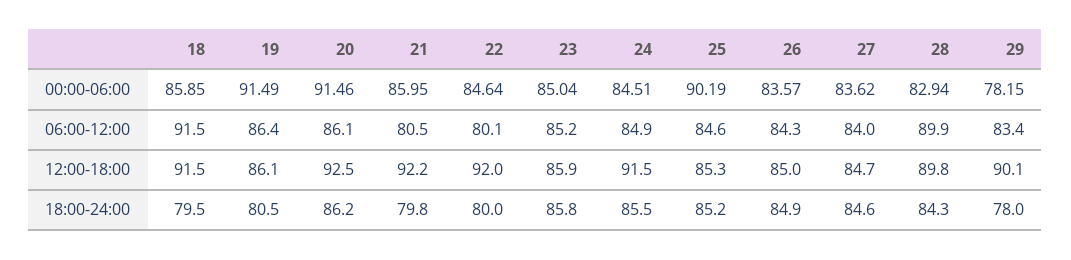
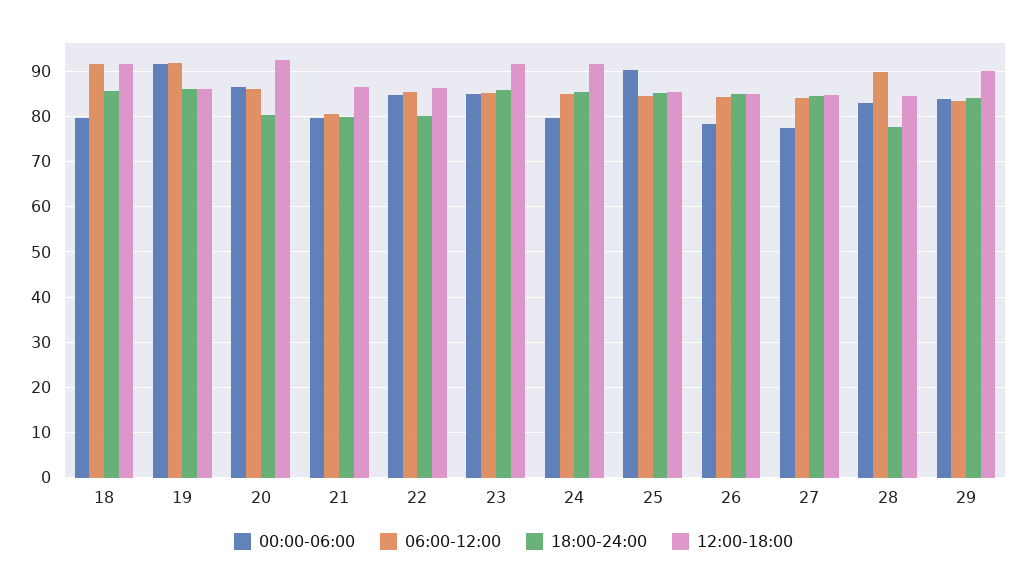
00:00-06:00, 18: 85.85 -> 80
00:00-06:00, 20: 91.46 -> 86
00:00-06:00, 21: 85.95 -> 80
00:00-06:00, 24: 84.51 -> 80
00:00-06:00, 26: 83.57 -> 78
00:00-06:00, 27: 83.62 -> 78
00:00-06:00, 29: 78.15 -> 84
06:00-12:00, 19: 86.4 -> 92
06:00-12:00, 22: 80.1 -> 86
12:00-18:00, 21: 92.2 -> 86
12:00-18:00, 22: 92 -> 86
12:00-18:00, 23: 85.9 -> 92
12:00-18:00, 28: 89.8 -> 84
18:00-24:00, 18: 79.5 -> 86
18:00-24:00, 19: 80.5 -> 86
18:00-24:00, 20: 86.2 -> 80
18:00-24:00, 28: 84.3 -> 78
18:00-24:00, 29: 78 -> 84

